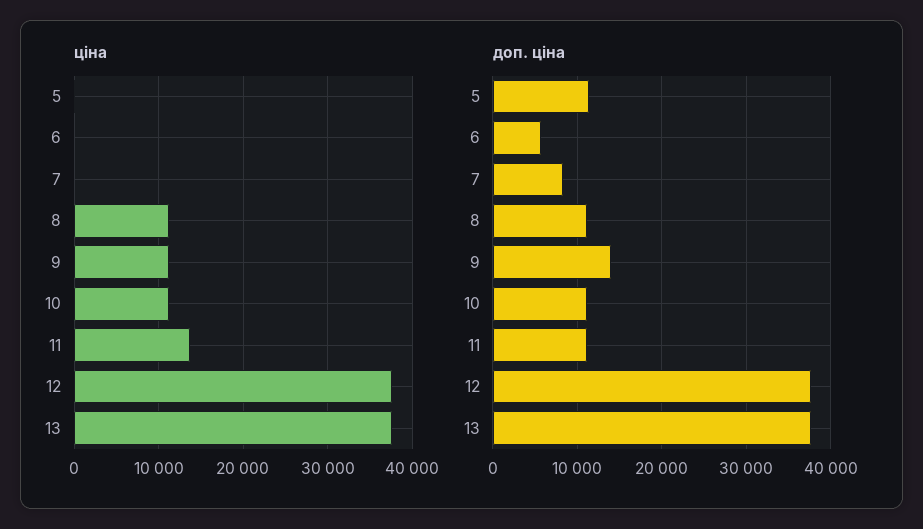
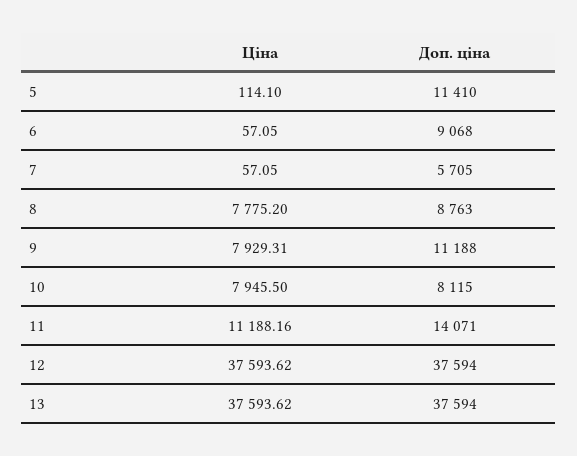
ціна, 8: 11000 -> 7775.2
ціна, 9: 11000 -> 7929.31
ціна, 10: 11000 -> 7945.5
ціна, 11: 14000 -> 11188.16
доп. ціна, 6: 6000 -> 9068
доп. ціна, 7: 8000 -> 5705
доп. ціна, 8: 11000 -> 8763
доп. ціна, 9: 14000 -> 11188
доп. ціна, 10: 11000 -> 8115
доп. ціна, 11: 11000 -> 14071

